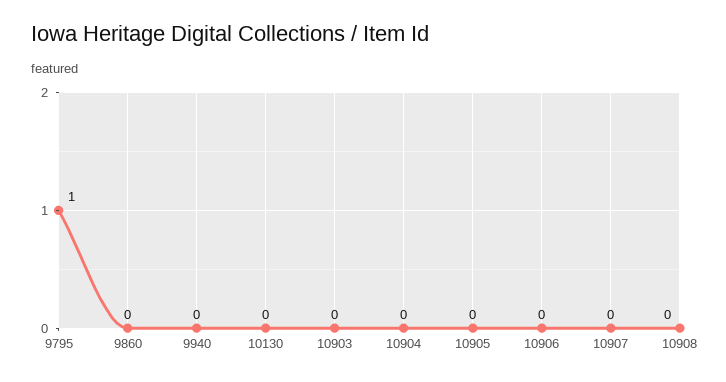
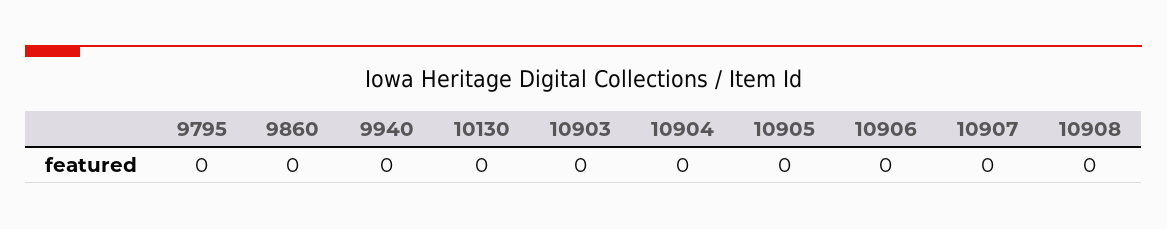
9795: 1 -> 0

